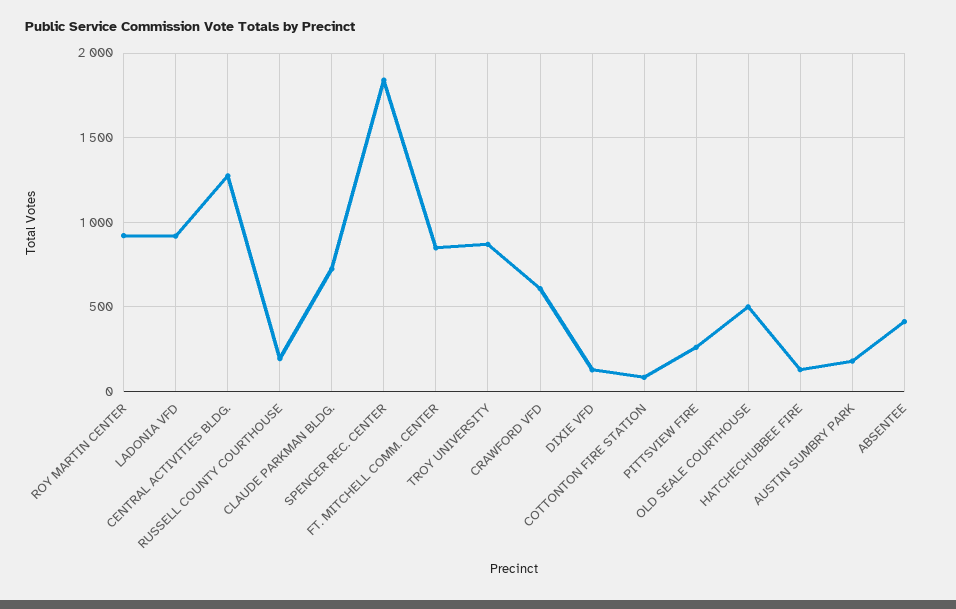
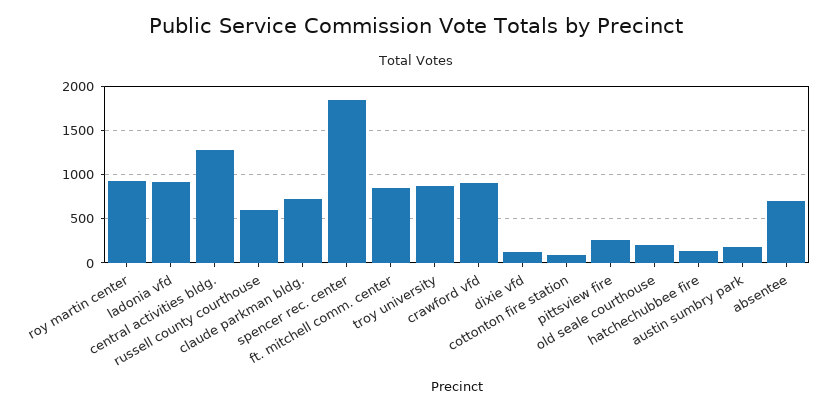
RUSSELL COUNTY COURTHOUSE: 200 -> 600
CRAWFORD VFD: 600 -> 900
OLD SEALE COURTHOUSE: 500 -> 200
ABSENTEE: 400 -> 700

